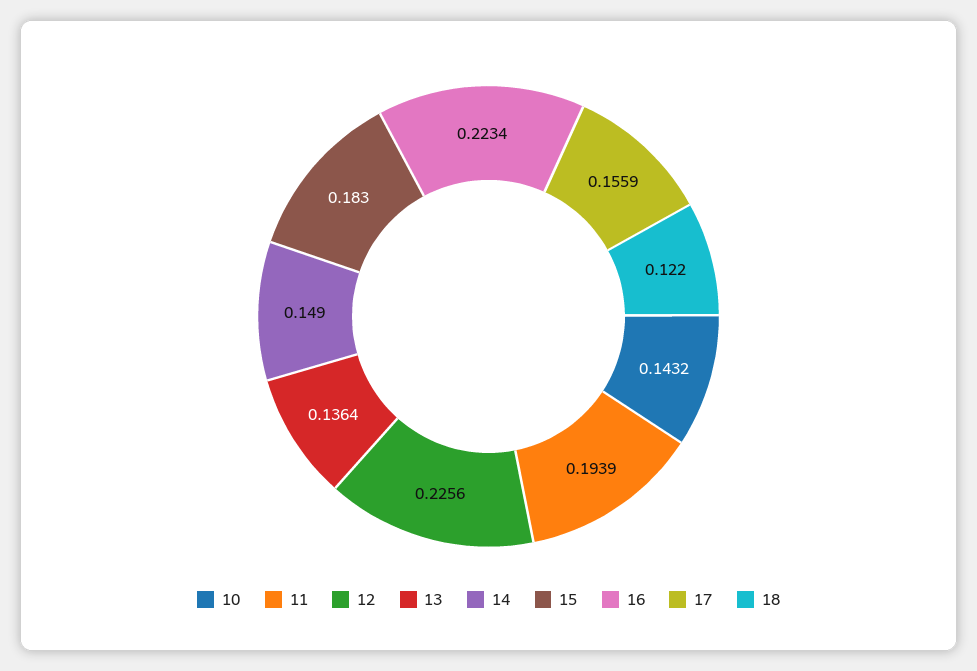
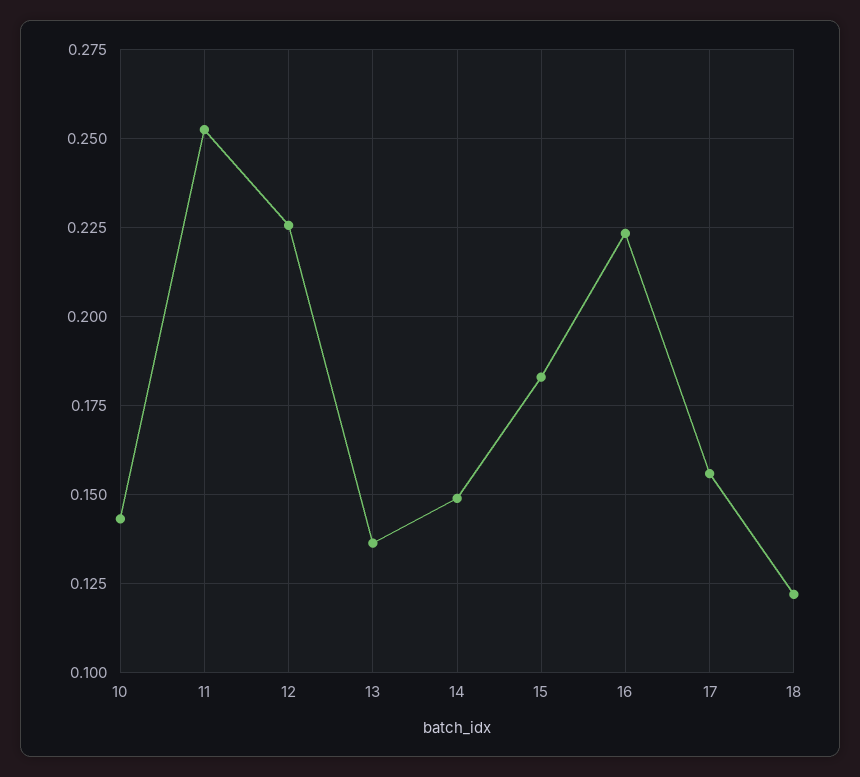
11: 0.1939 -> 0.2525

